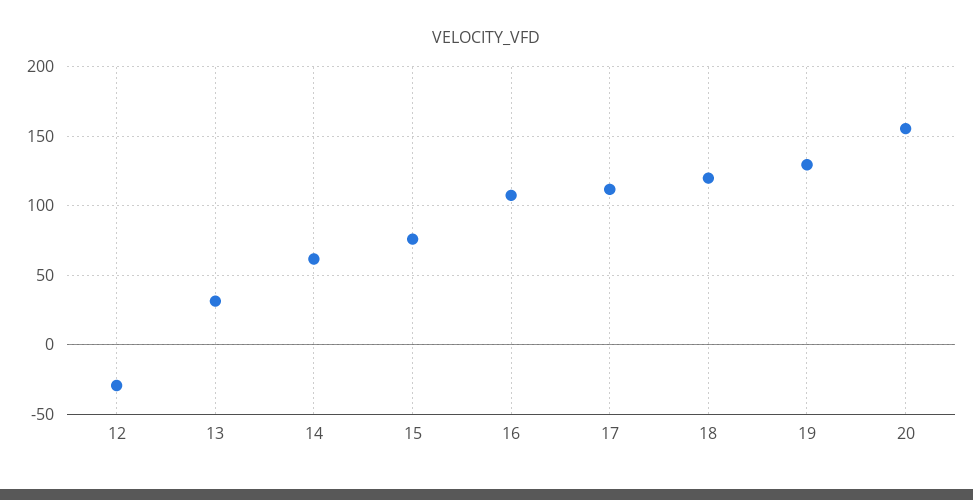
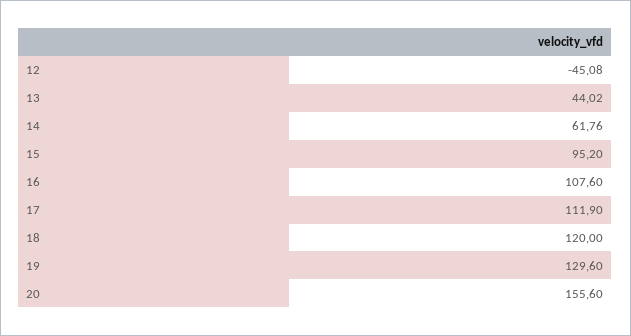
12: -30 -> -45.08
13: 30 -> 44.02
15: 75 -> 95.2

